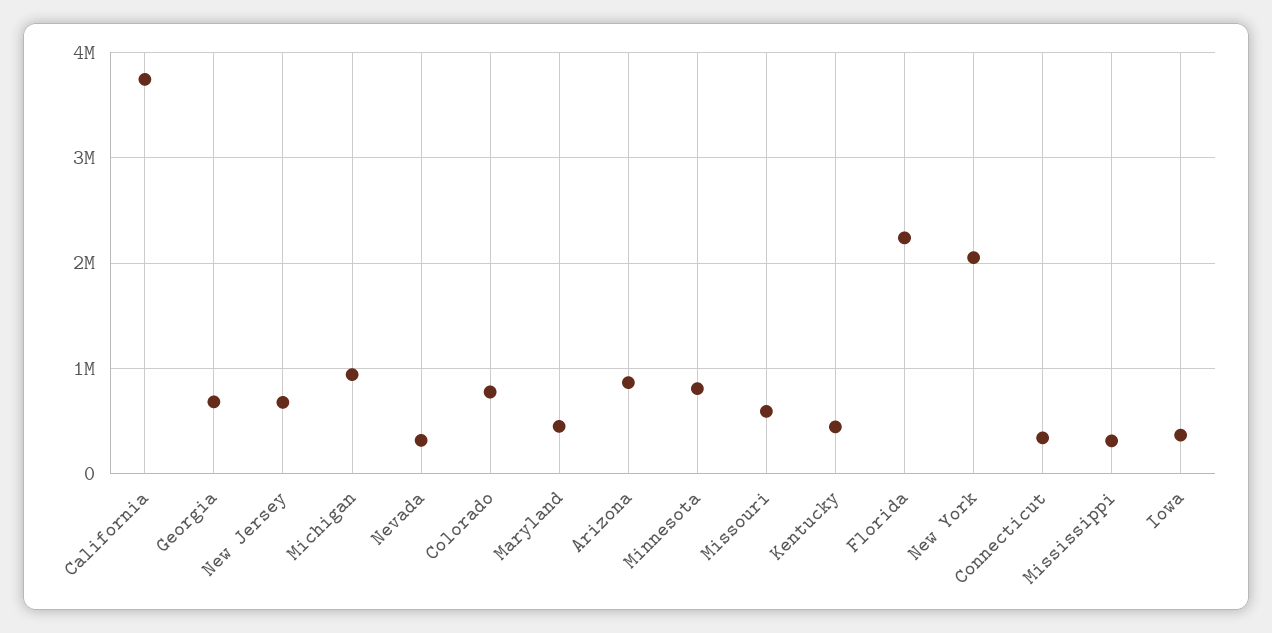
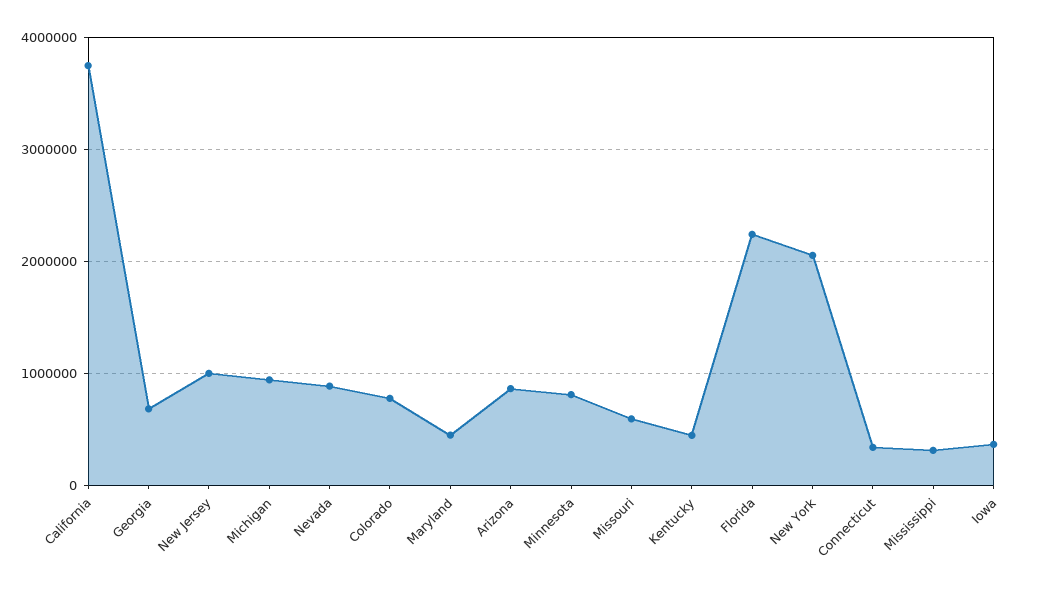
New Jersey: 700000 -> 1000000
Nevada: 300000 -> 900000

